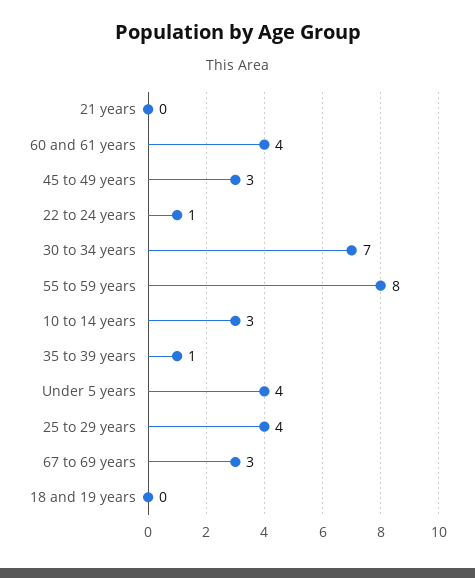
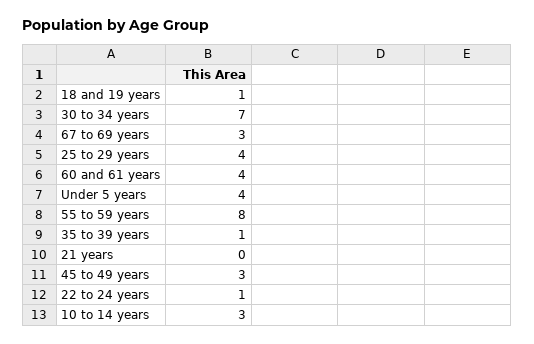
18 and 19 years: 0 -> 1

